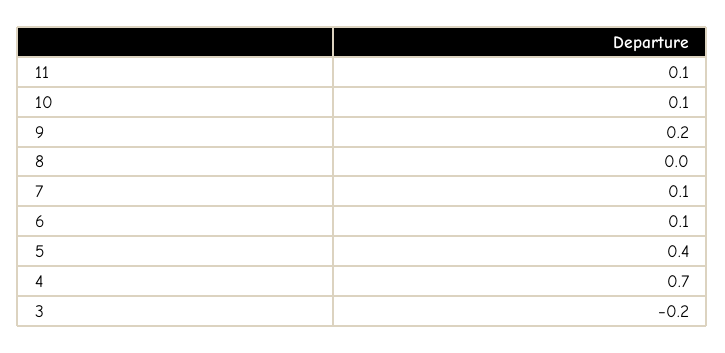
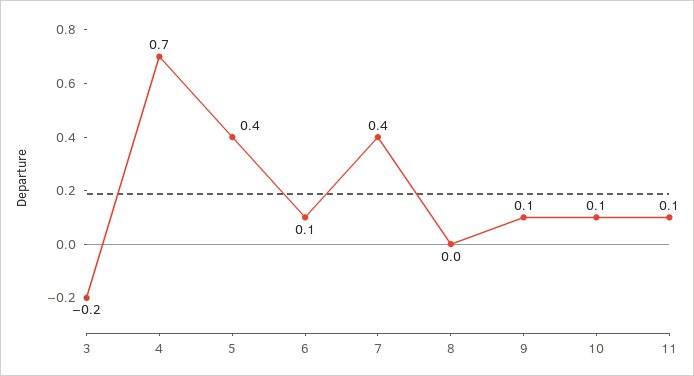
9: 0.2 -> 0.1
7: 0.1 -> 0.4

